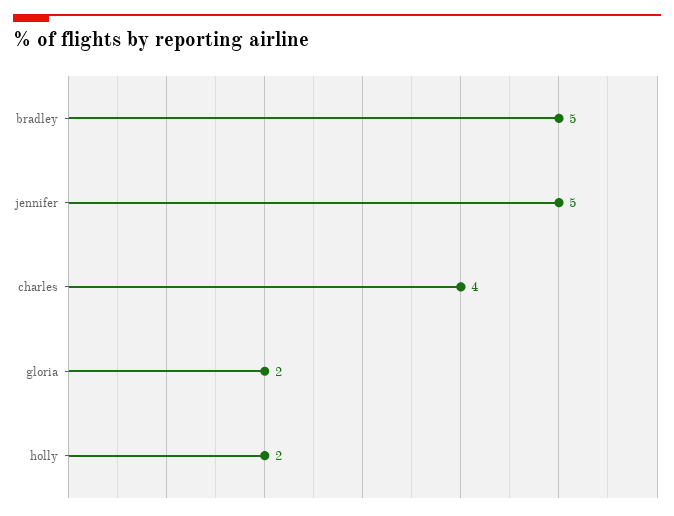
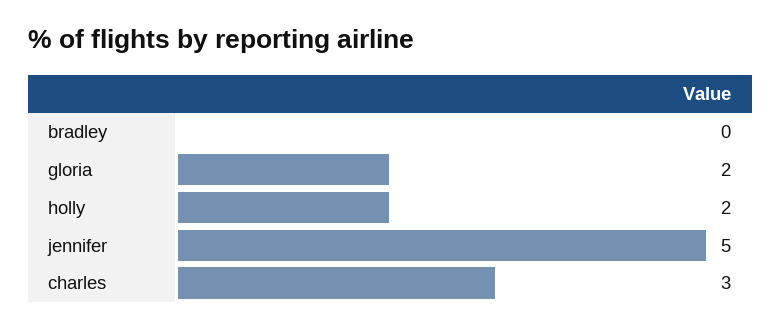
bradley: 5 -> 0
charles: 4 -> 3

